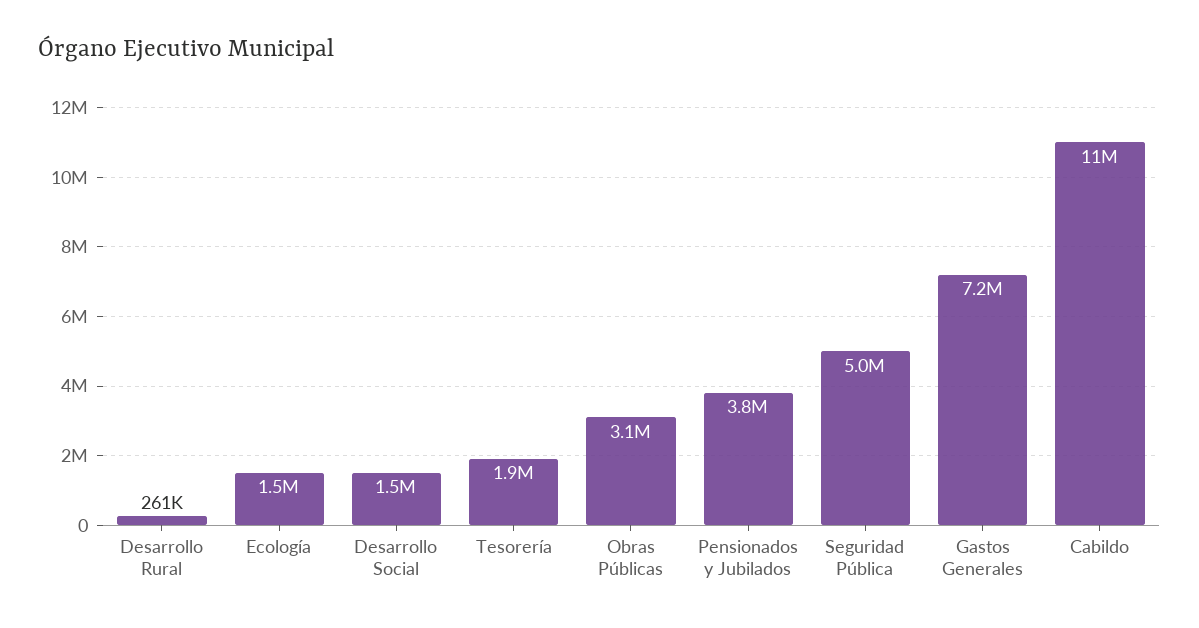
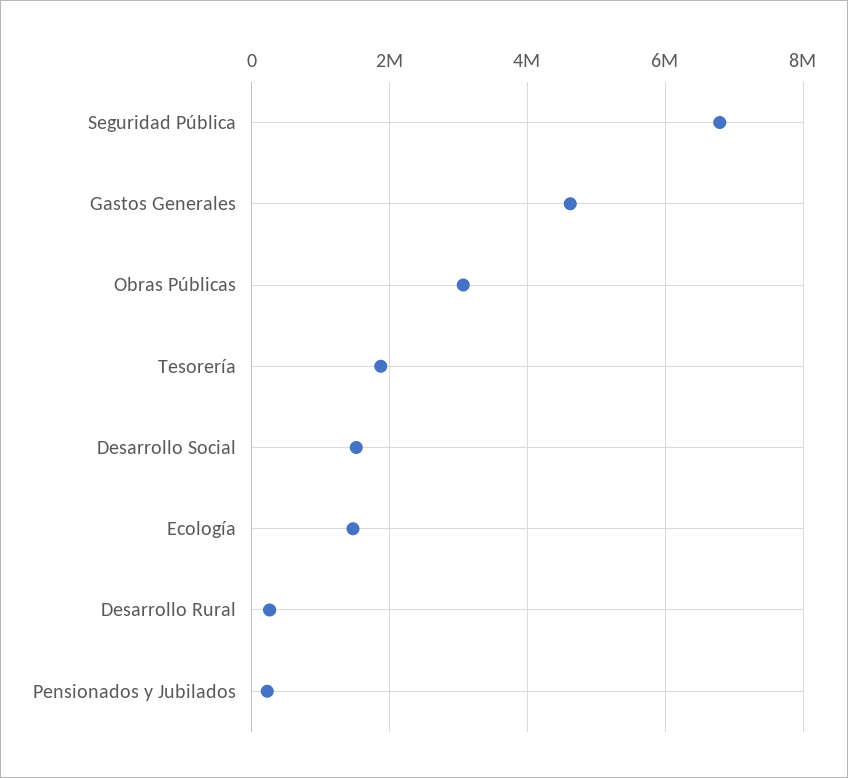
Pensionados y Jubilados: 3800000 -> 200000
Seguridad Pública: 5000000 -> 6800000
Gastos Generales: 7200000 -> 4600000
Cabildo: 11000000 -> none

